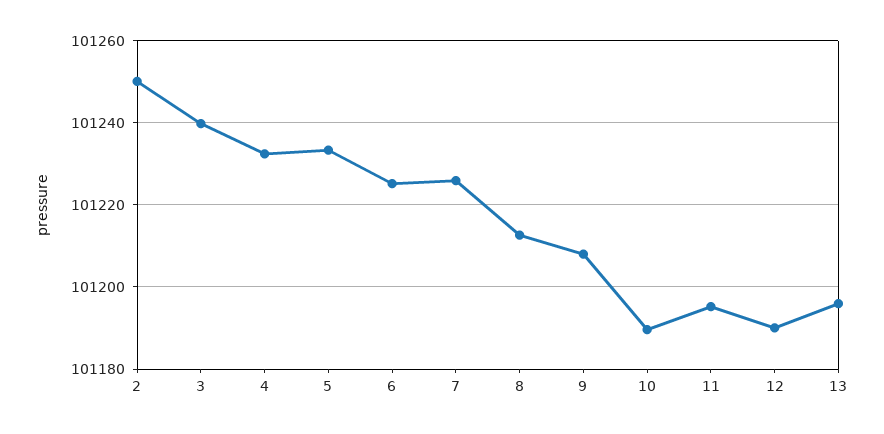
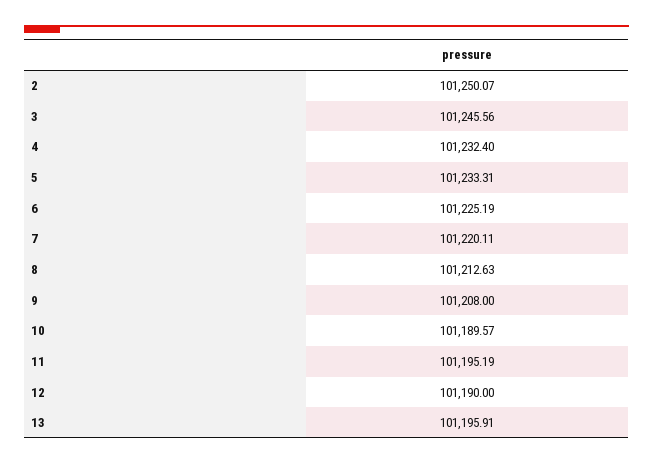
3: 101240 -> 101245.56
7: 101226 -> 101220.11

